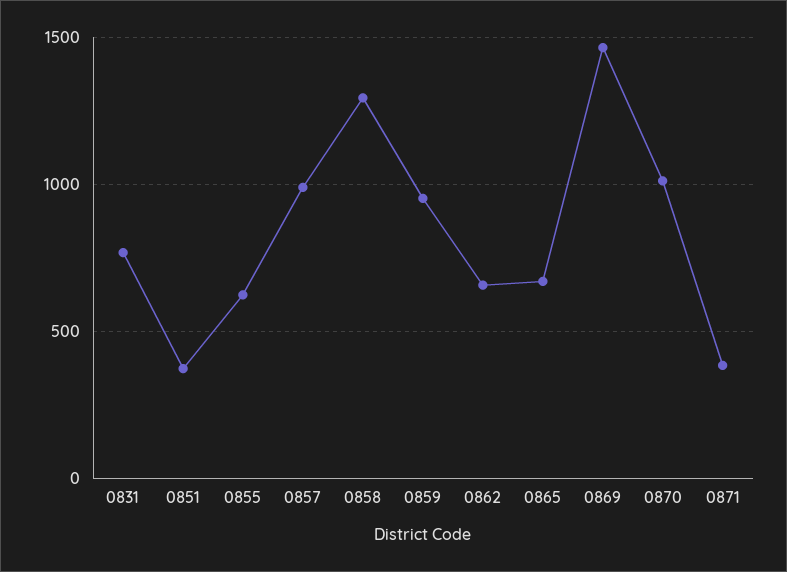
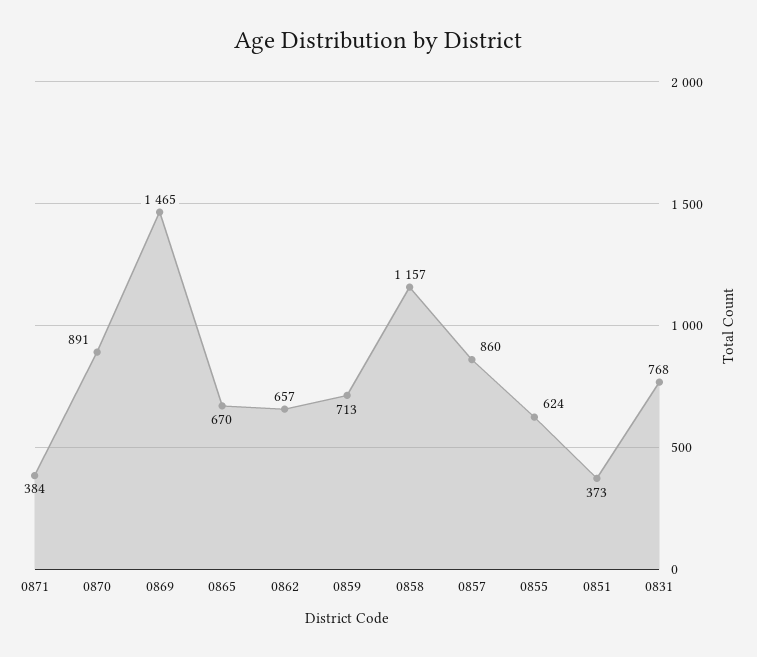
0857: 1000 -> 860
0858: 1300 -> 1157
0859: 950 -> 713
0870: 1000 -> 891

